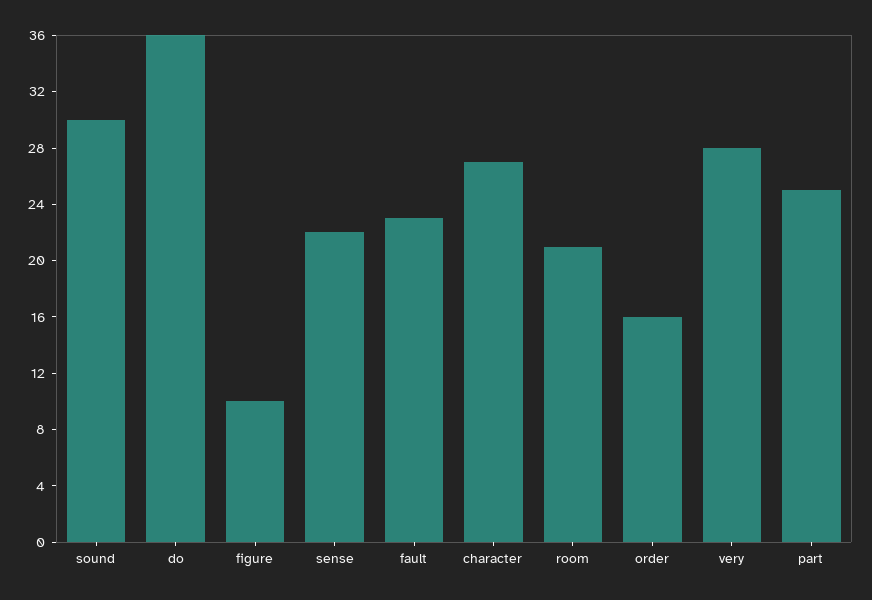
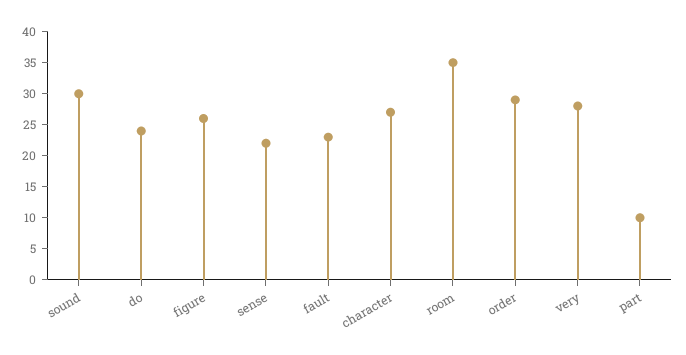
do: 36 -> 25
figure: 10 -> 25
room: 21 -> 35
order: 16 -> 30
part: 25 -> 10

